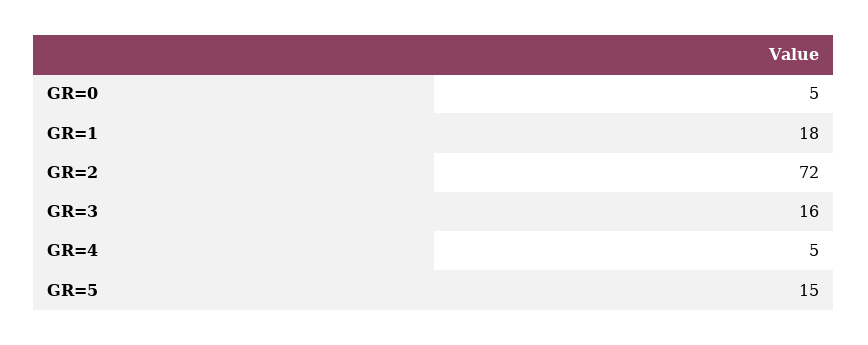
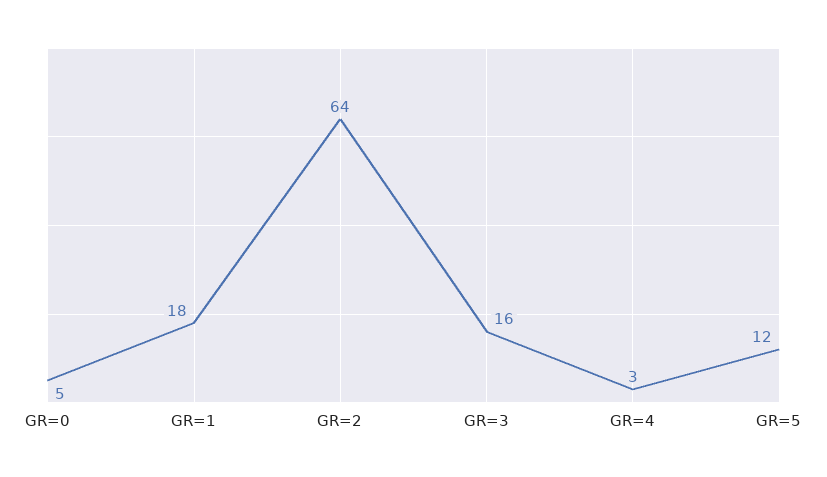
GR=2: 72 -> 64
GR=4: 5 -> 3
GR=5: 15 -> 12

